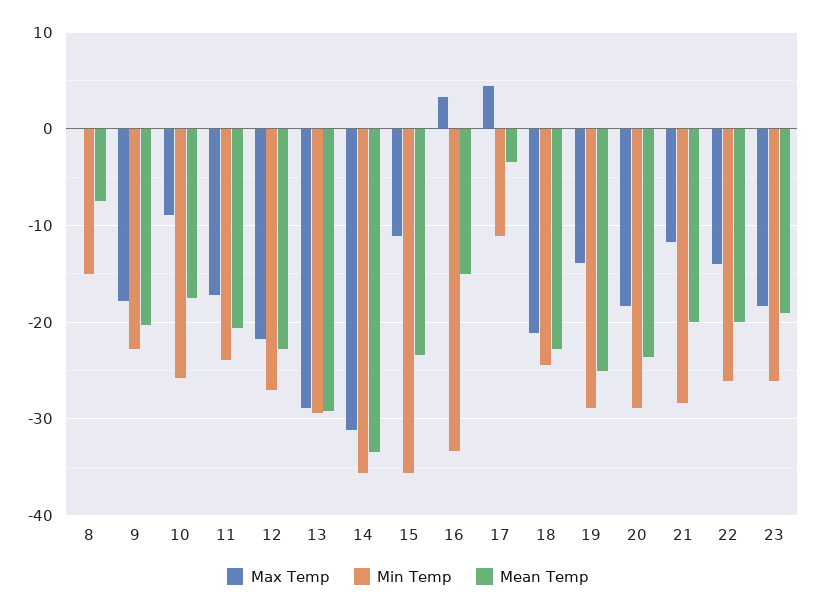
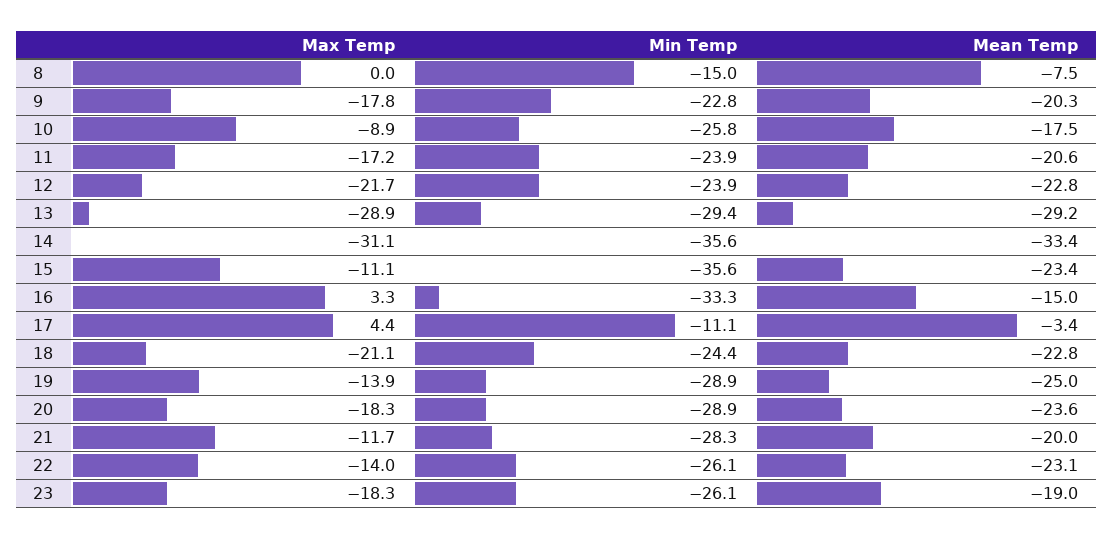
Min Temp, 12: -27 -> -23.9
Mean Temp, 22: -20 -> -23.1

